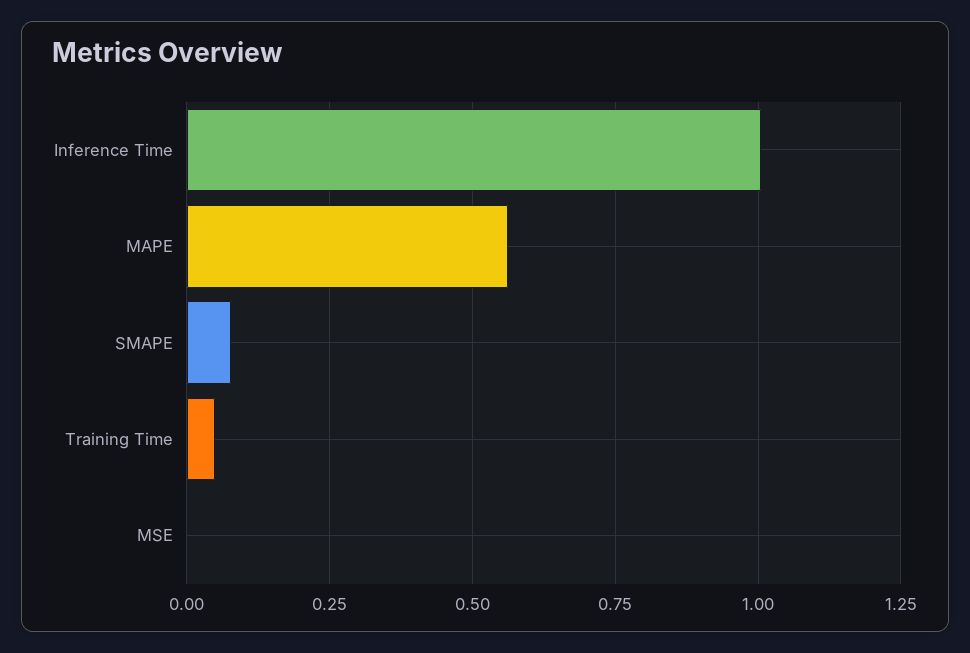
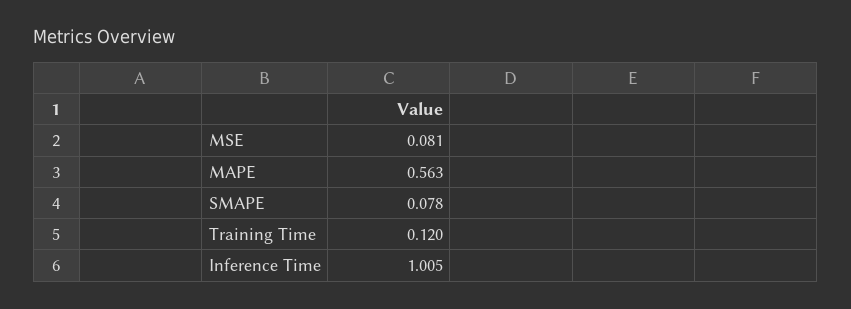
Training Time: 0.05 -> 0.12
MSE: 0 -> 0.081

